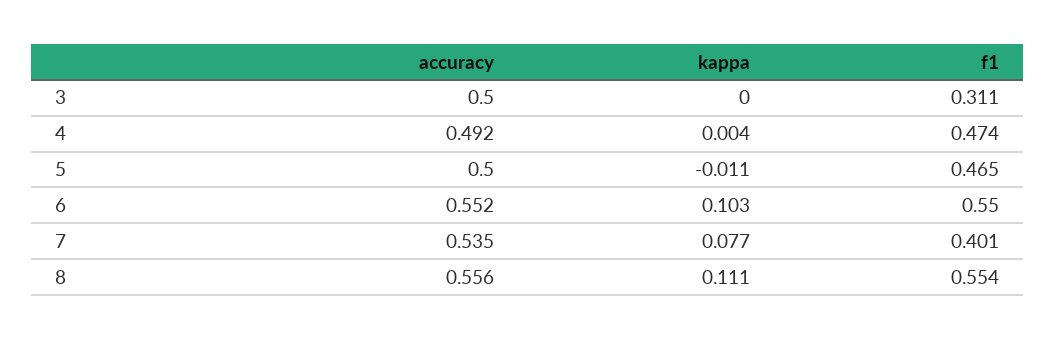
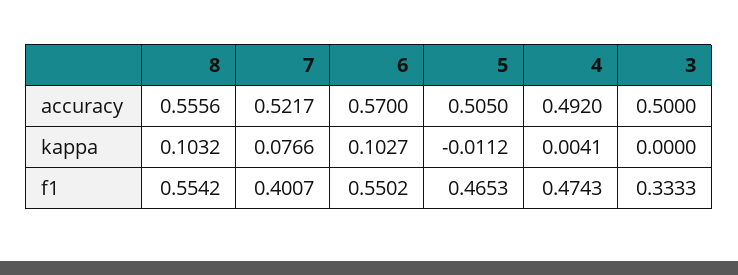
f1, 3: 0.311 -> 0.3333
accuracy, 5: 0.5 -> 0.505
accuracy, 6: 0.552 -> 0.57
accuracy, 7: 0.535 -> 0.5217
kappa, 8: 0.111 -> 0.1032

